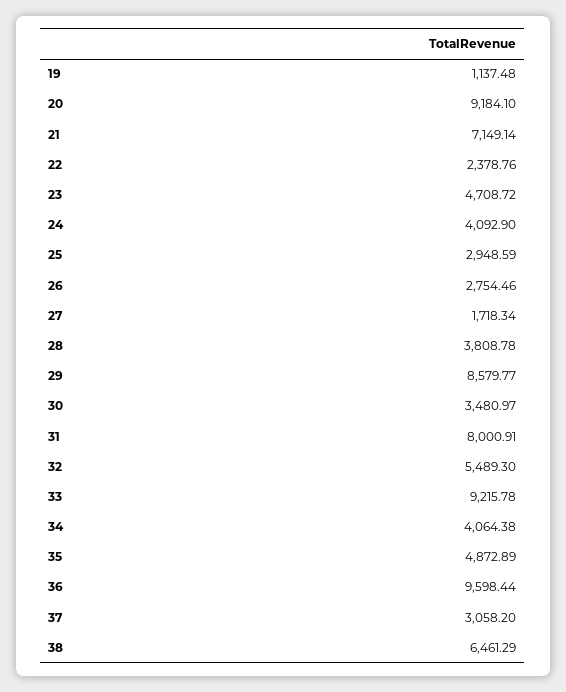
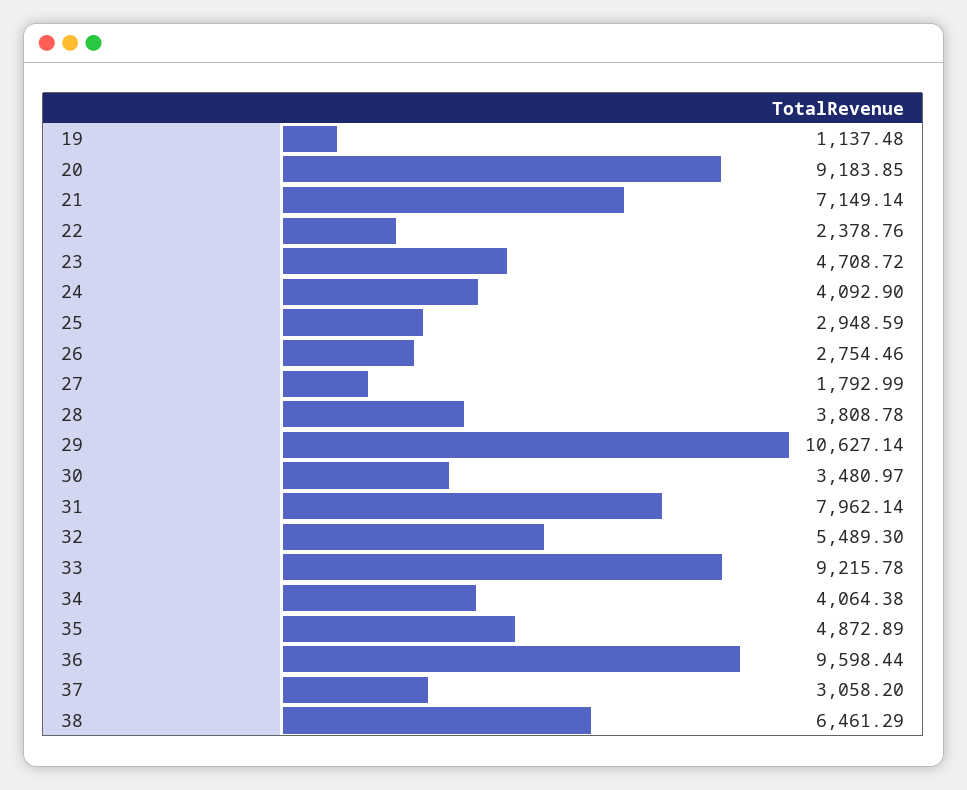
20: 9184.1 -> 9183.85
27: 1718.34 -> 1792.99
29: 8579.77 -> 10627.14
31: 8000.91 -> 7962.14

